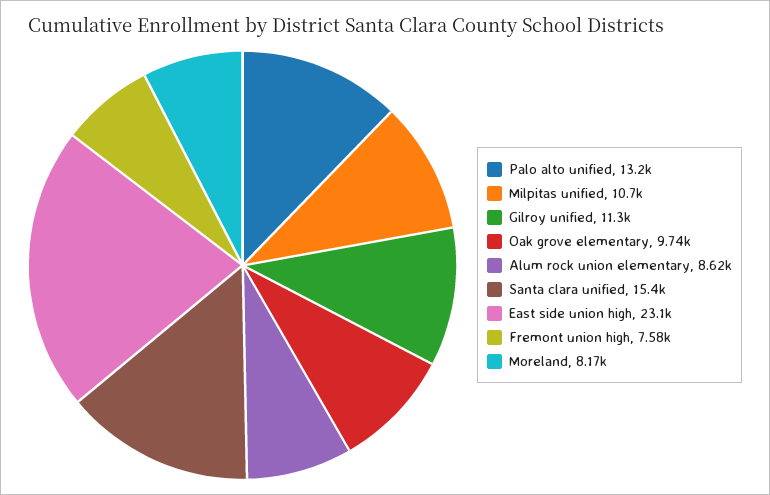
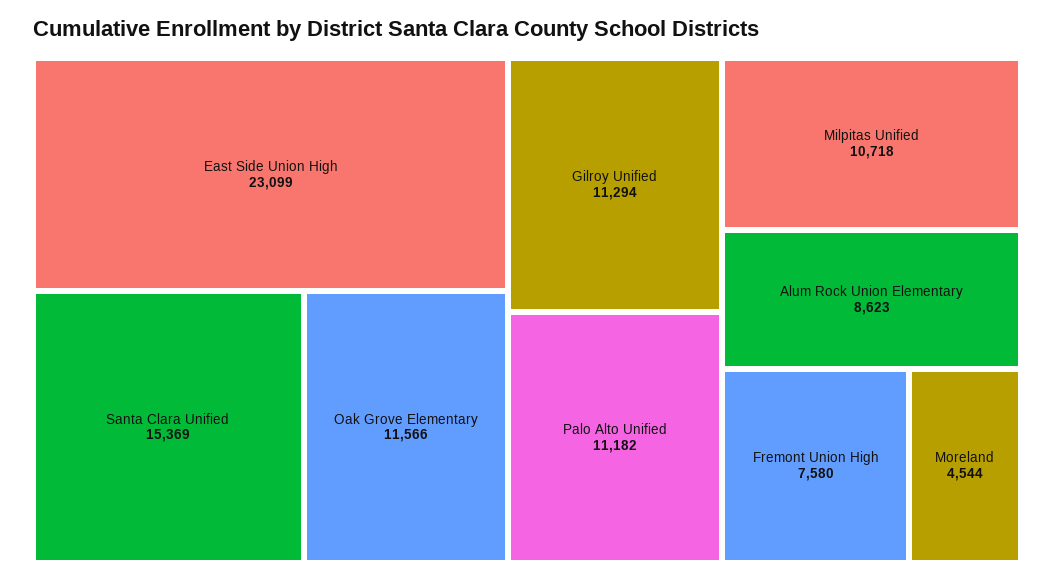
Palo alto unified: 13200 -> 11182
Oak grove elementary: 9740 -> 11566
Moreland: 8170 -> 4544

